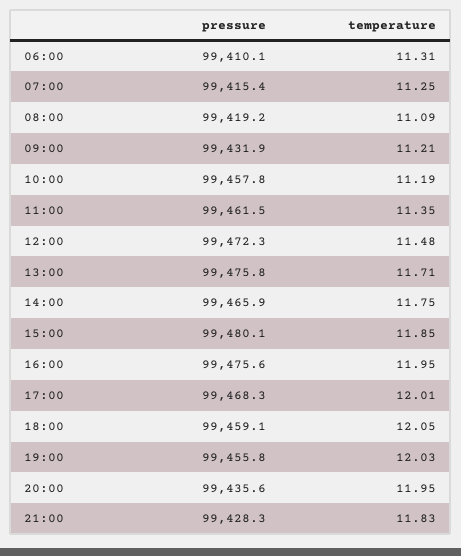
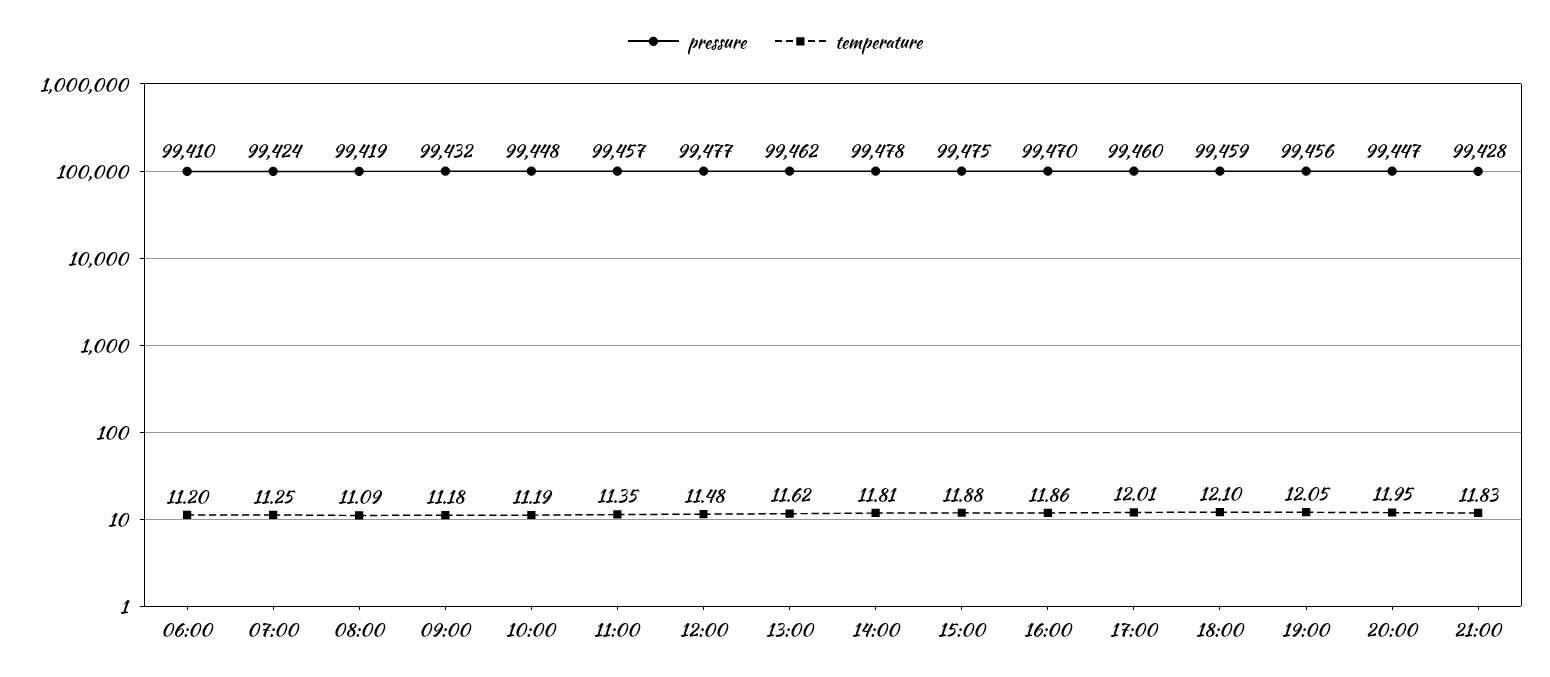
temperature, 06:00: 11.31 -> 11.2
pressure, 07:00: 99415.4 -> 99424
temperature, 09:00: 11.21 -> 11.18
pressure, 10:00: 99457.8 -> 99448
pressure, 11:00: 99461.5 -> 99457
pressure, 12:00: 99472.3 -> 99477
pressure, 13:00: 99475.8 -> 99462
temperature, 13:00: 11.71 -> 11.62
pressure, 14:00: 99465.9 -> 99478
temperature, 14:00: 11.75 -> 11.81
pressure, 15:00: 99480.1 -> 99475
temperature, 15:00: 11.85 -> 11.88
pressure, 16:00: 99475.6 -> 99470
temperature, 16:00: 11.95 -> 11.86
pressure, 17:00: 99468.3 -> 99460
temperature, 18:00: 12.05 -> 12.1
temperature, 19:00: 12.03 -> 12.05
pressure, 20:00: 99435.6 -> 99447

